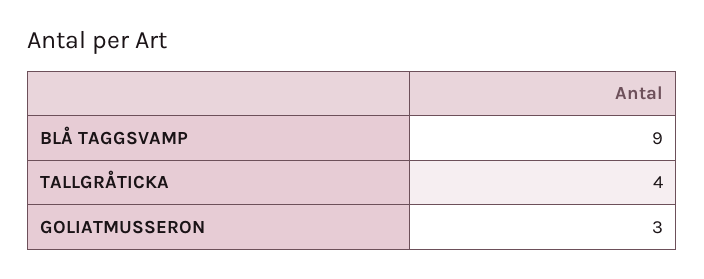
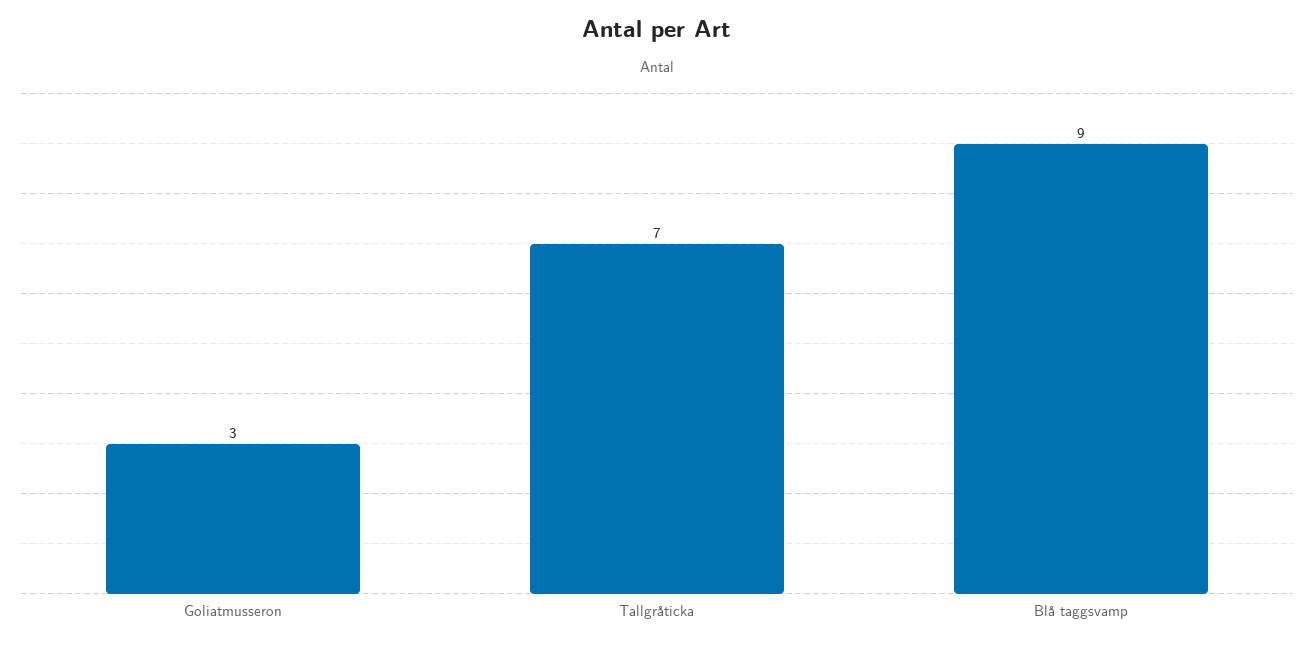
TALLGRÅTICKA: 4 -> 7

